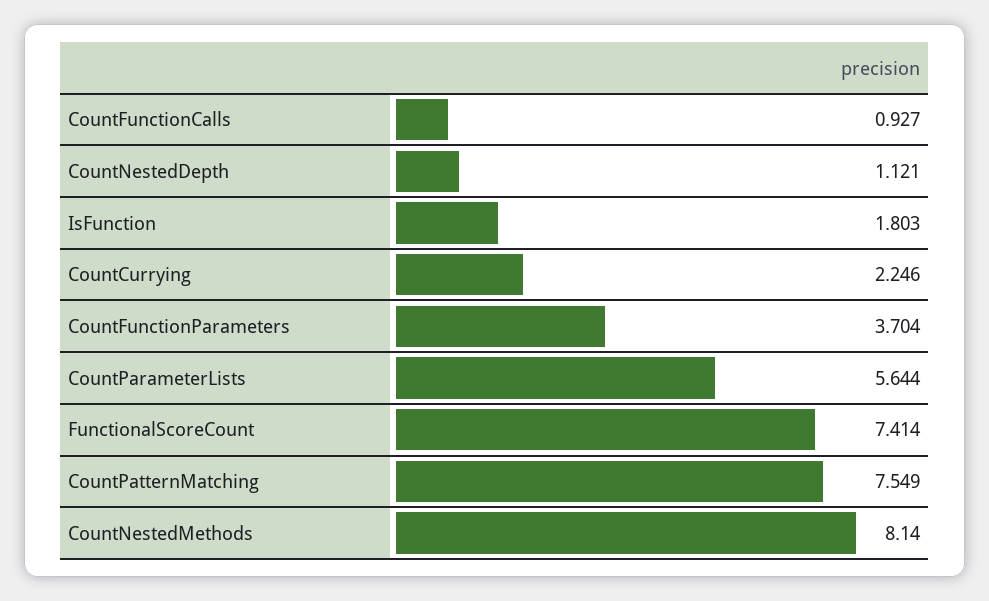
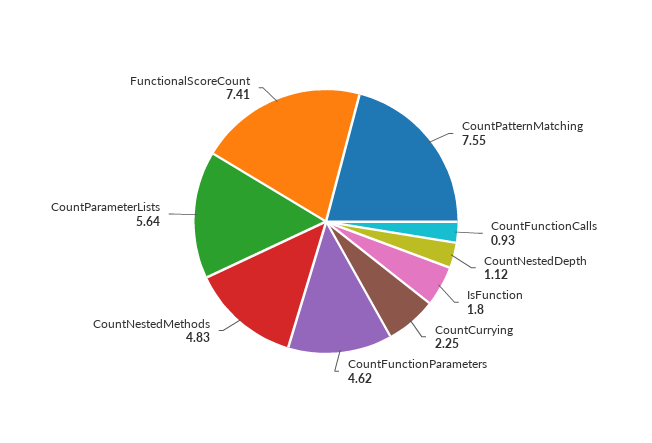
CountFunctionParameters: 3.704 -> 4.62
CountNestedMethods: 8.14 -> 4.83

